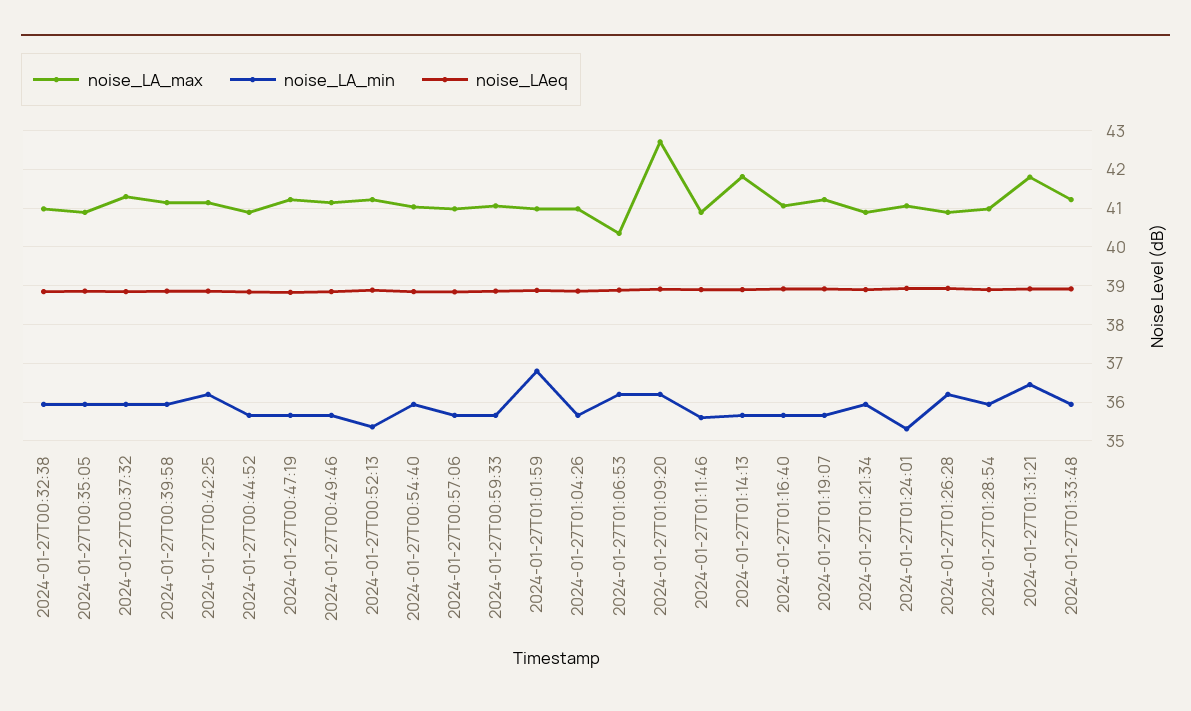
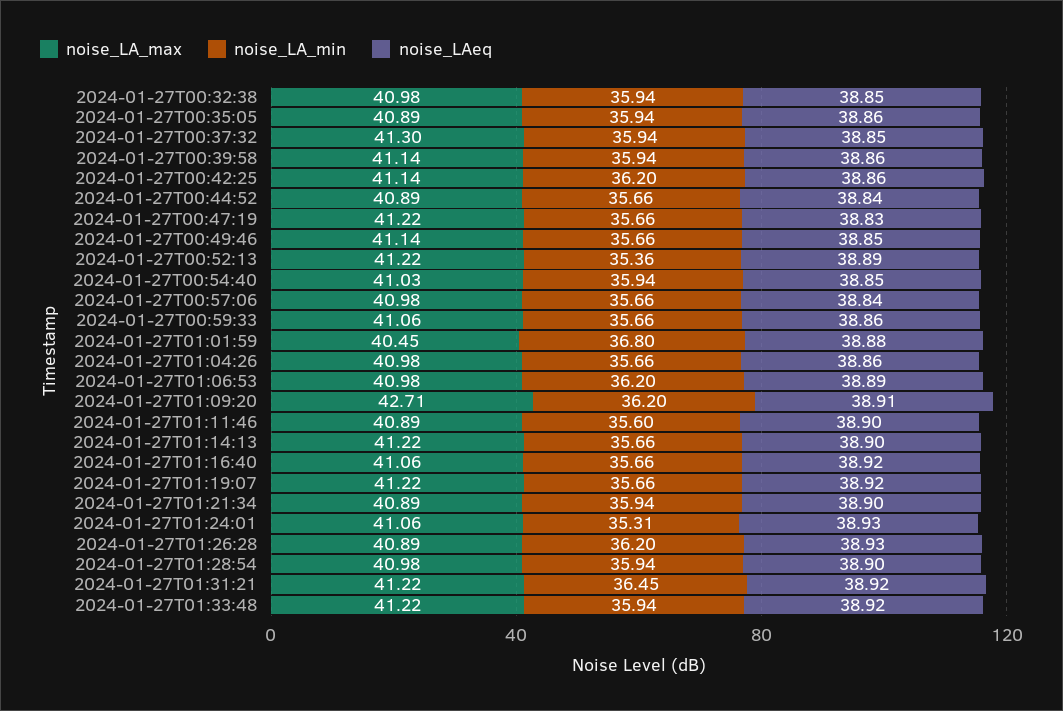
noise_LA_max, 2024-01-27T01:01:59: 41 -> 40.45
noise_LA_max, 2024-01-27T01:06:53: 40.4 -> 40.98
noise_LA_max, 2024-01-27T01:14:13: 41.8 -> 41.22
noise_LA_max, 2024-01-27T01:31:21: 41.8 -> 41.22

